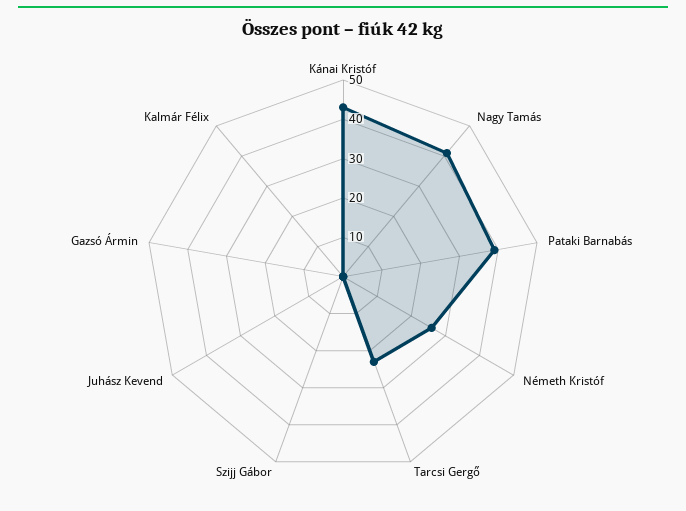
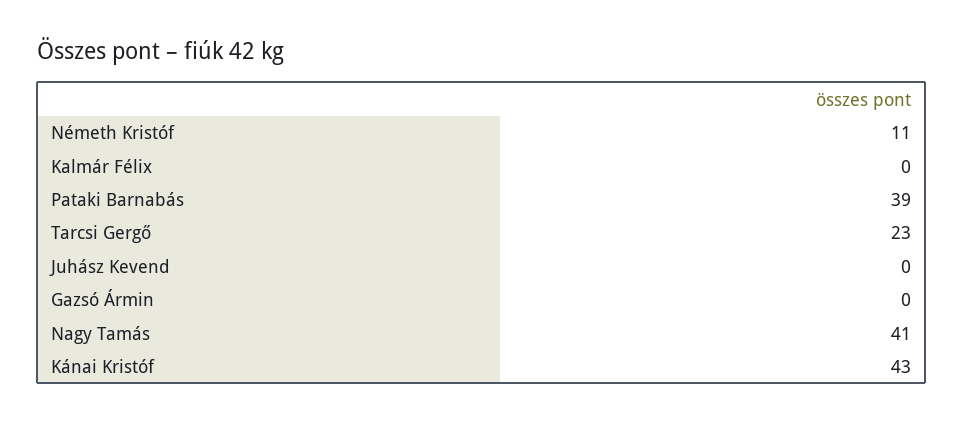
Németh Kristóf: 25 -> 11
Szijj Gábor: 0 -> none

